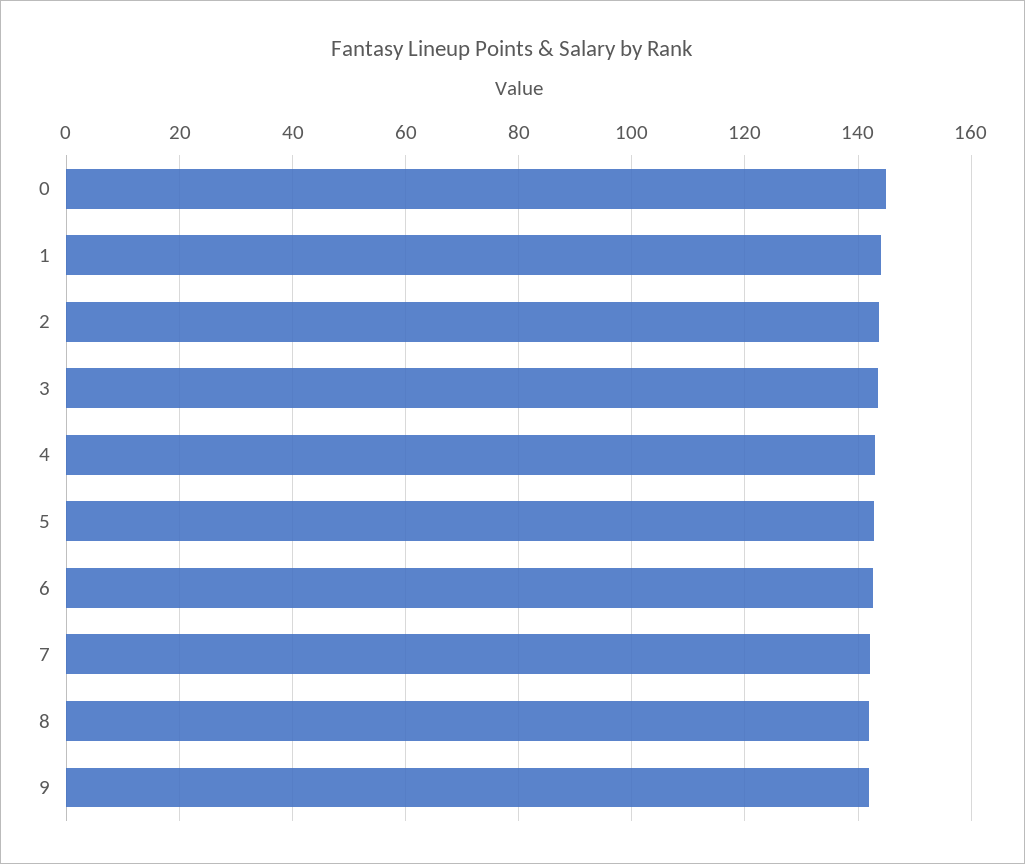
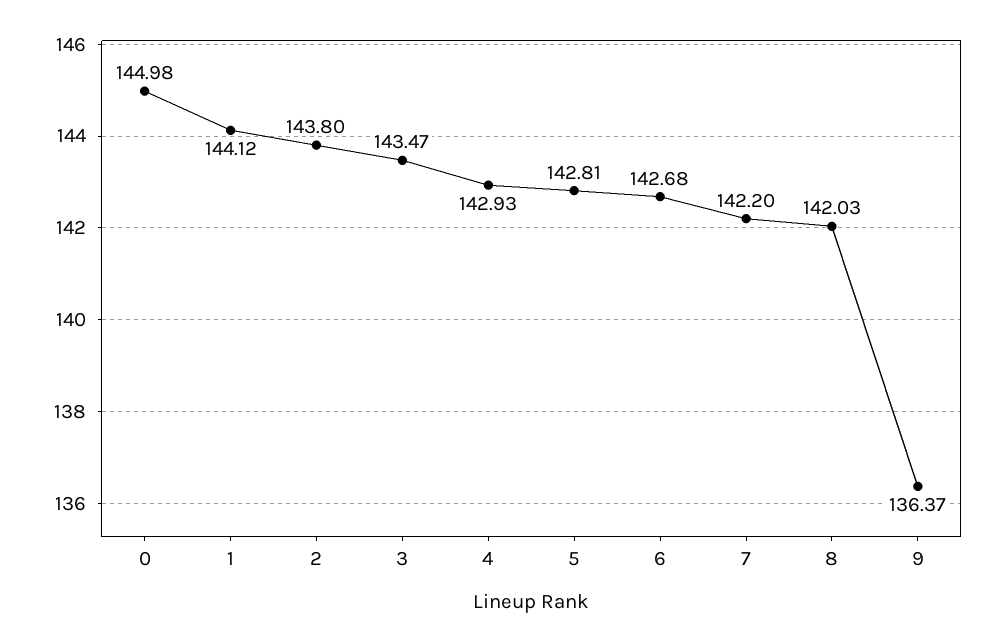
9: 142 -> 136.37

